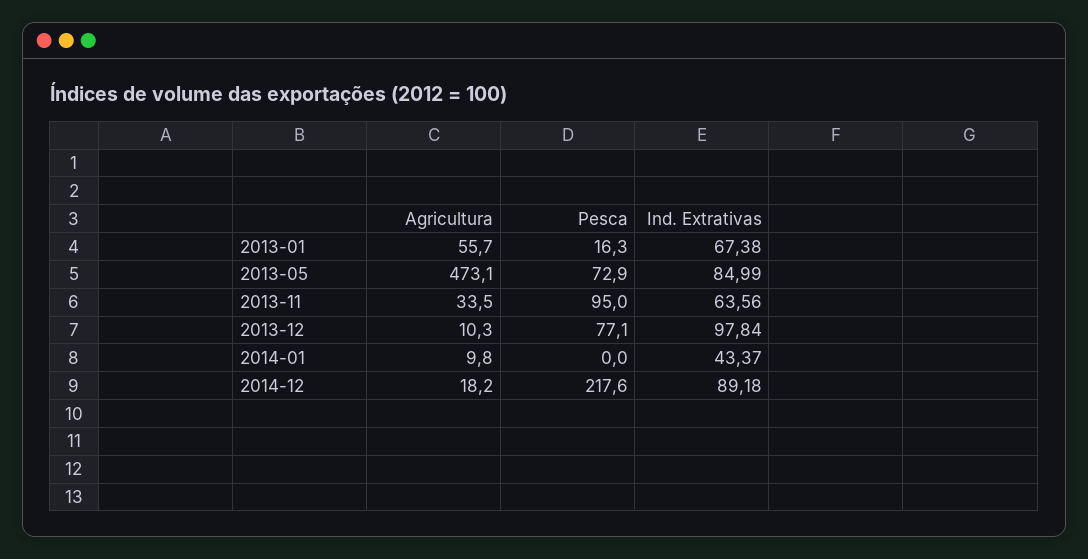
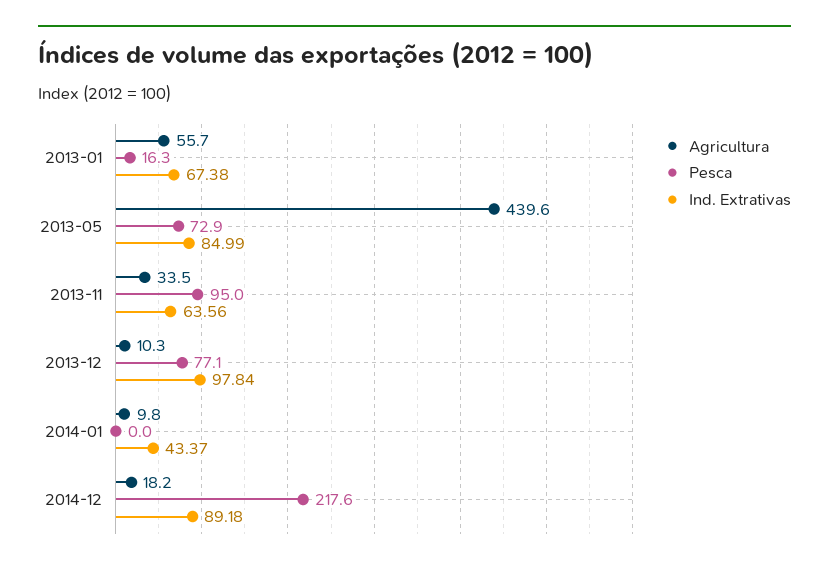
Agricultura, 2013-05: 473.1 -> 439.6

